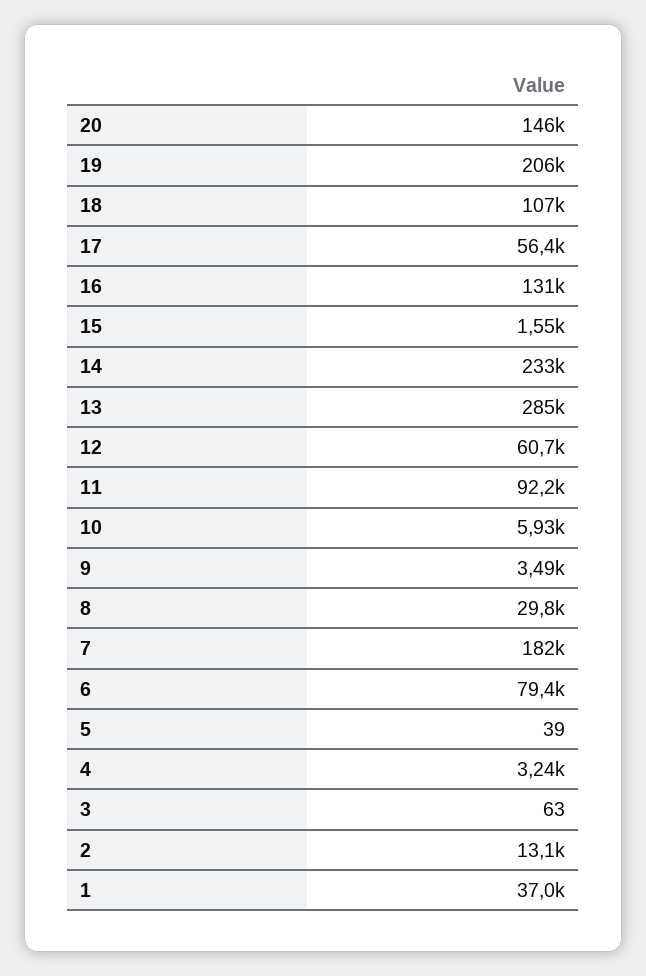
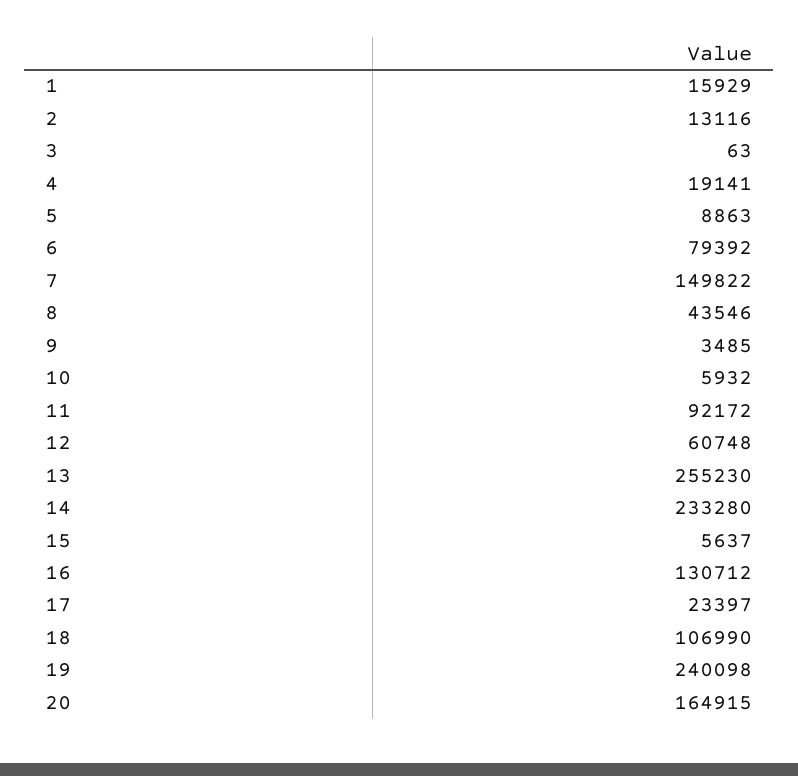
20: 146000 -> 164915
19: 206000 -> 240098
17: 56400 -> 23397
15: 1550 -> 5637
13: 285000 -> 255230
8: 29800 -> 43546
7: 182000 -> 149822
5: 39 -> 8863
4: 3240 -> 19141
1: 37000 -> 15929

